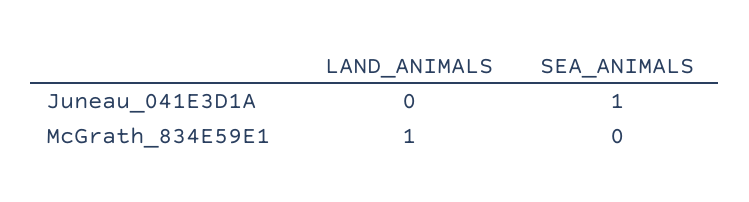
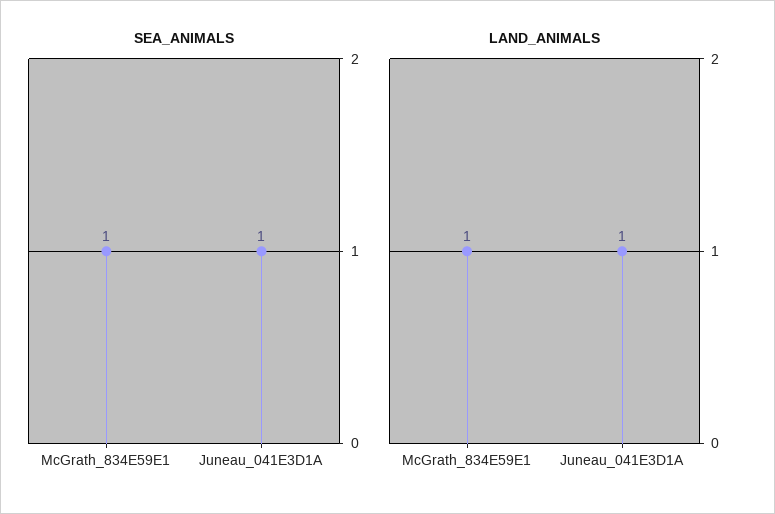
LAND_ANIMALS, Juneau_041E3D1A: 0 -> 1
SEA_ANIMALS, McGrath_834E59E1: 0 -> 1

